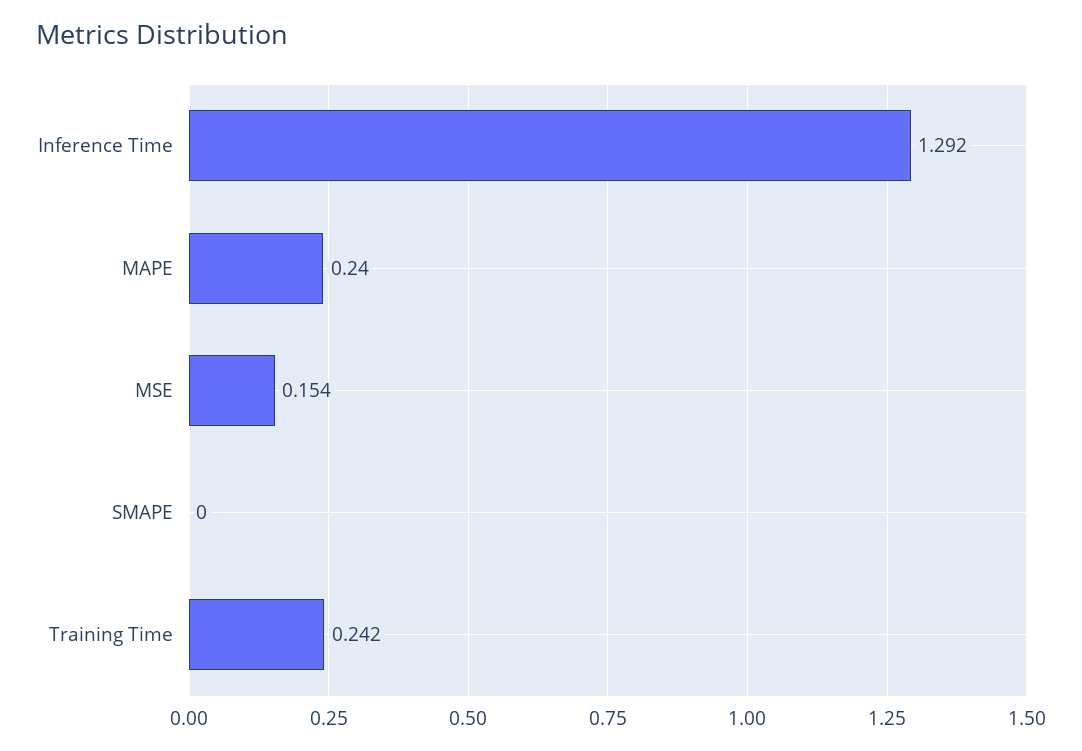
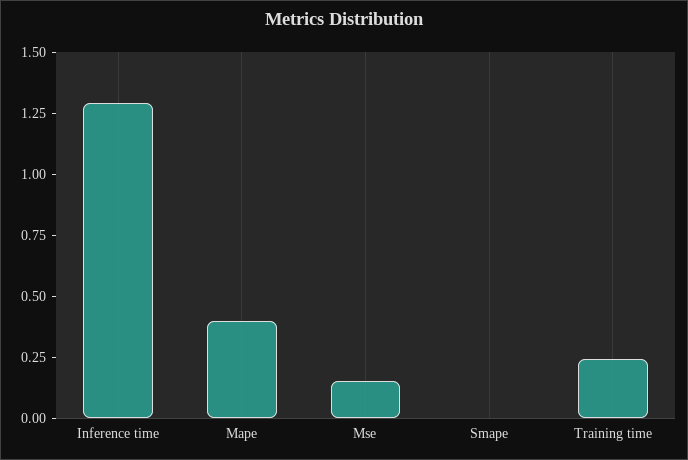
MAPE: 0.24 -> 0.4

